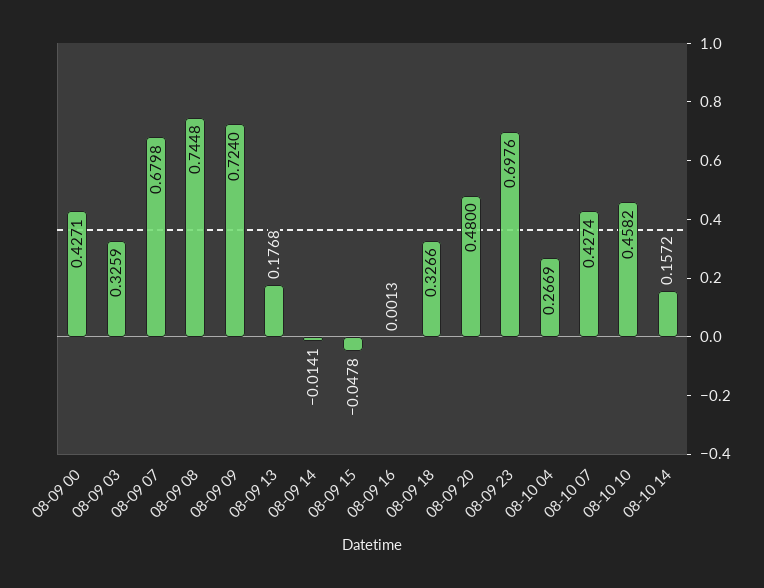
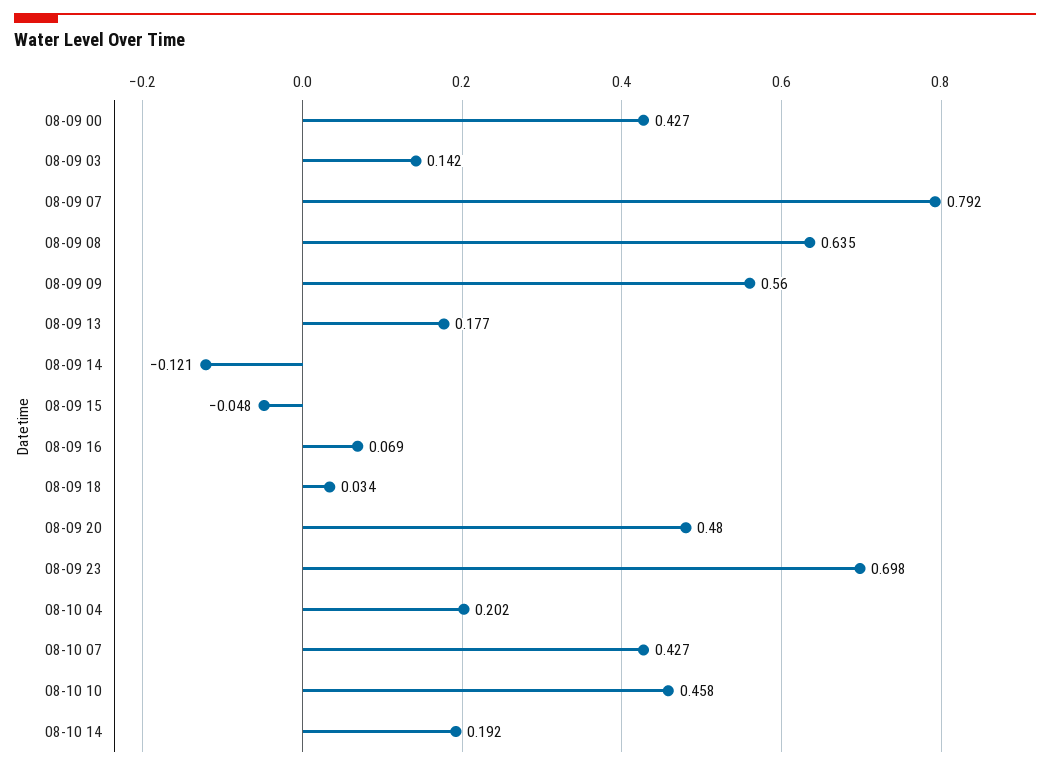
08-09 03: 0.3259 -> 0.142
08-09 07: 0.6798 -> 0.792
08-09 08: 0.7448 -> 0.635
08-09 09: 0.724 -> 0.56
08-09 14: -0.0141 -> -0.121
08-09 16: 0.0013 -> 0.069
08-09 18: 0.3266 -> 0.034
08-10 04: 0.2669 -> 0.202
08-10 14: 0.1572 -> 0.192

